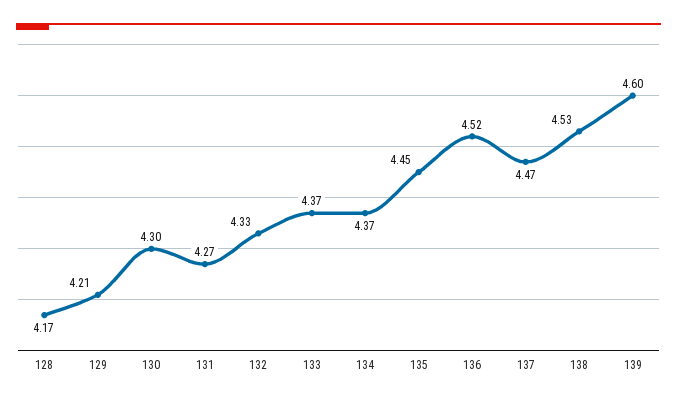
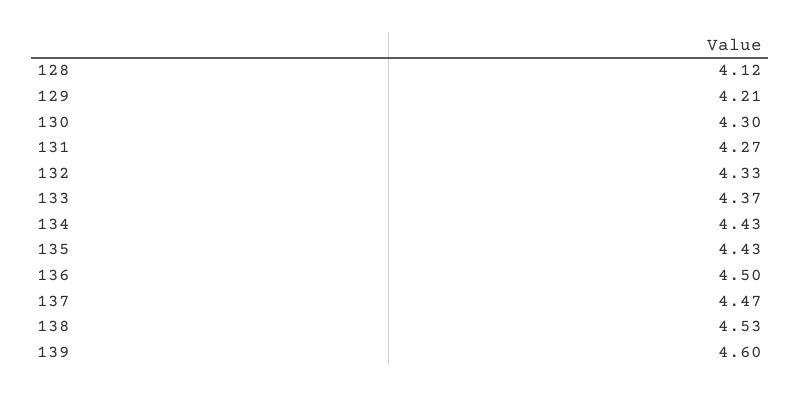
128: 4.17 -> 4.12
134: 4.37 -> 4.43
135: 4.45 -> 4.43
136: 4.52 -> 4.5

